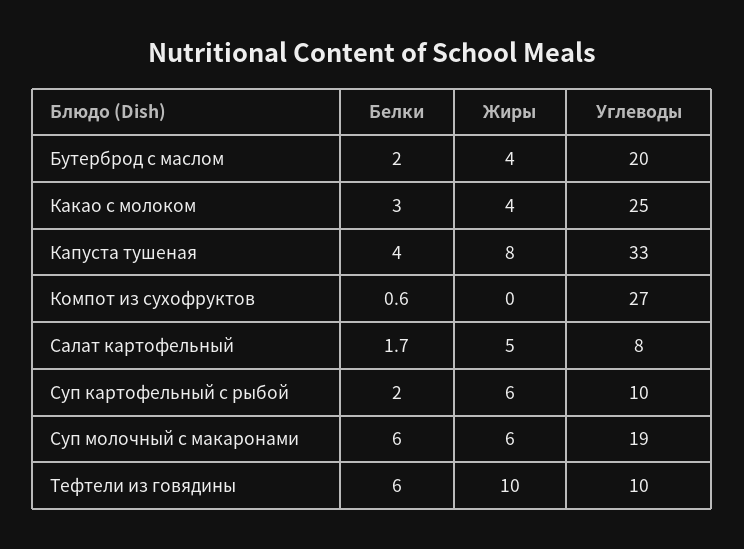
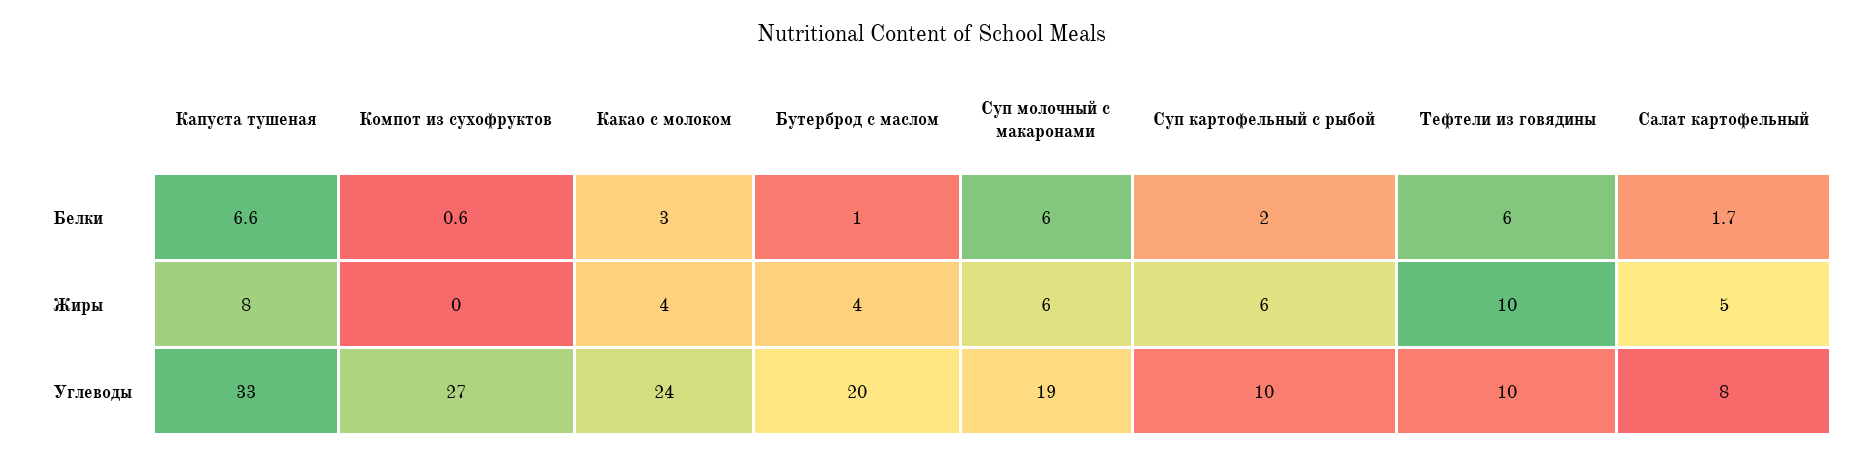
Белки, Бутерброд с маслом: 2 -> 1
Углеводы, Какао с молоком: 25 -> 24
Белки, Капуста тушеная: 4 -> 6.6

